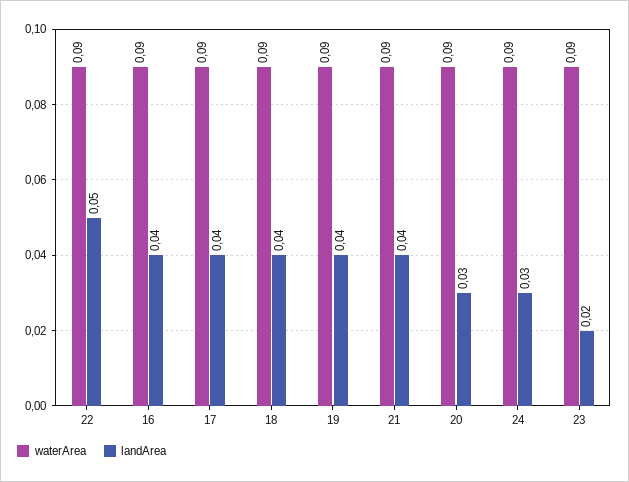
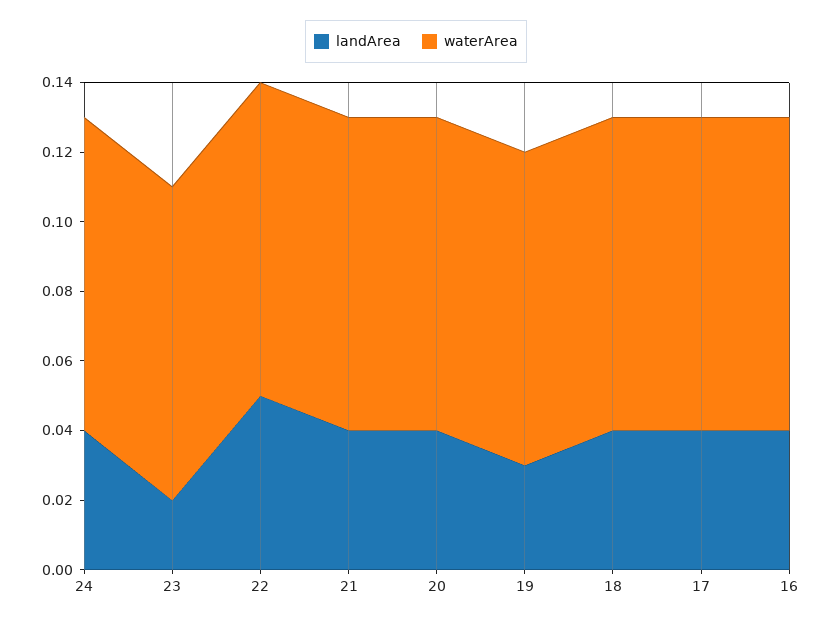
landArea, 19: 0.04 -> 0.03
landArea, 20: 0.03 -> 0.04
landArea, 24: 0.03 -> 0.04

